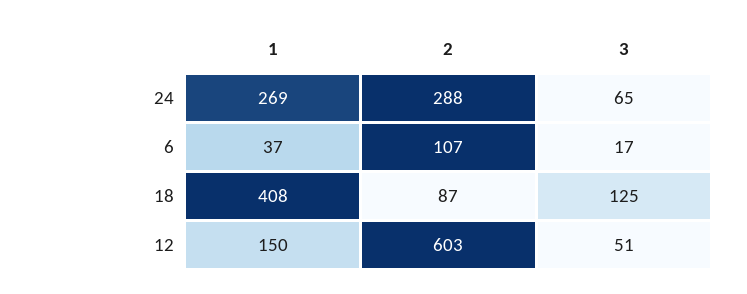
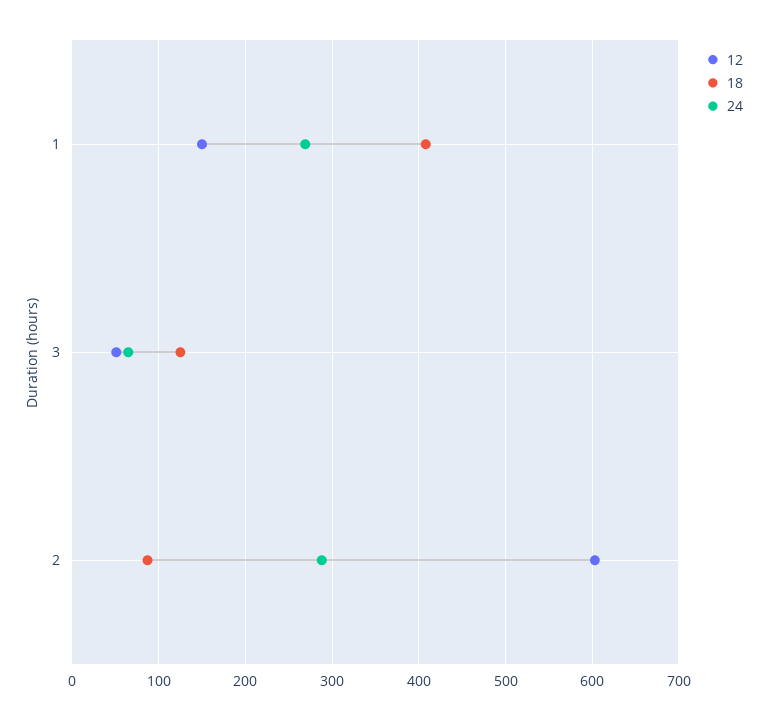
6, 1: 37 -> none
6, 2: 107 -> none
6, 3: 17 -> none

